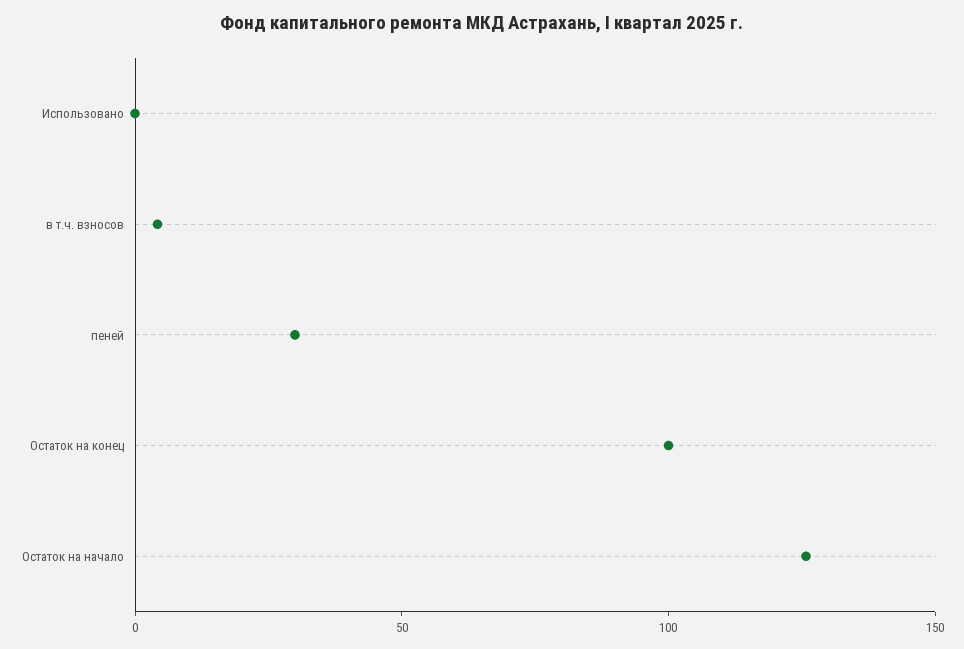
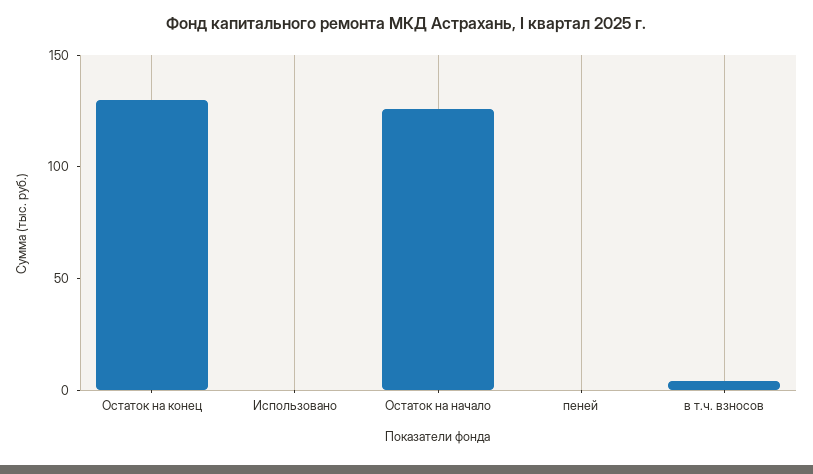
пеней: 30 -> 0
Остаток на конец: 100 -> 130

